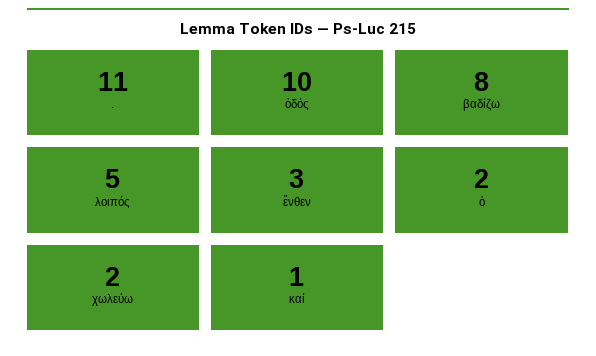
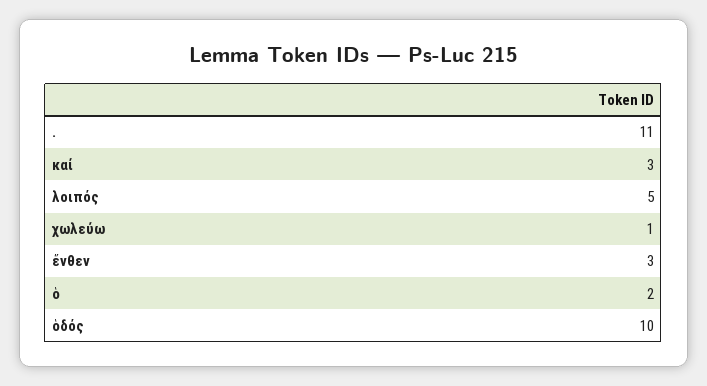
βαδίζω: 8 -> none
χωλεύω: 2 -> 1
καί: 1 -> 3

